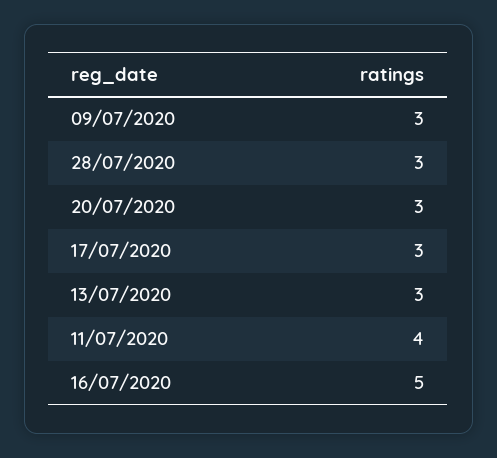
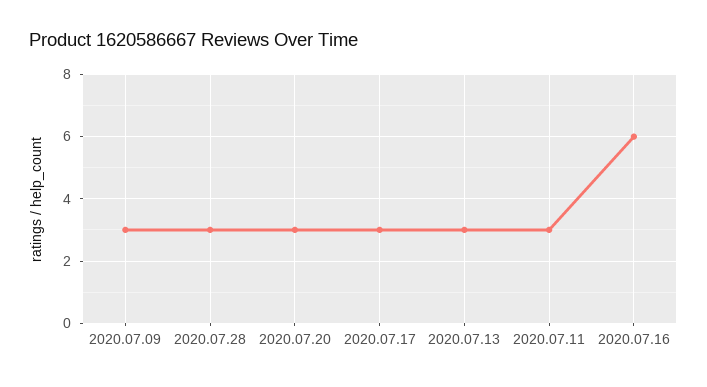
11/07/2020: 4 -> 3
16/07/2020: 5 -> 6

